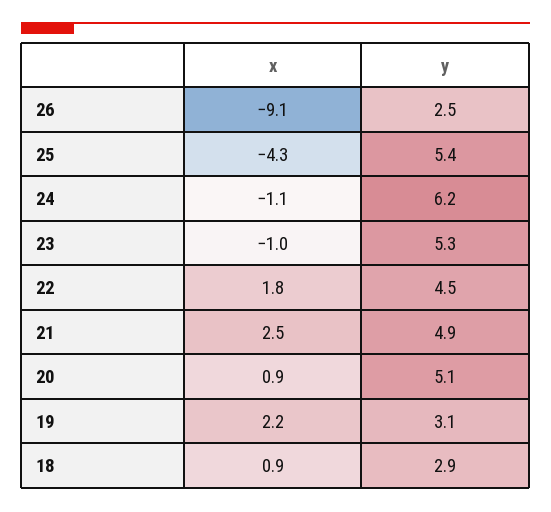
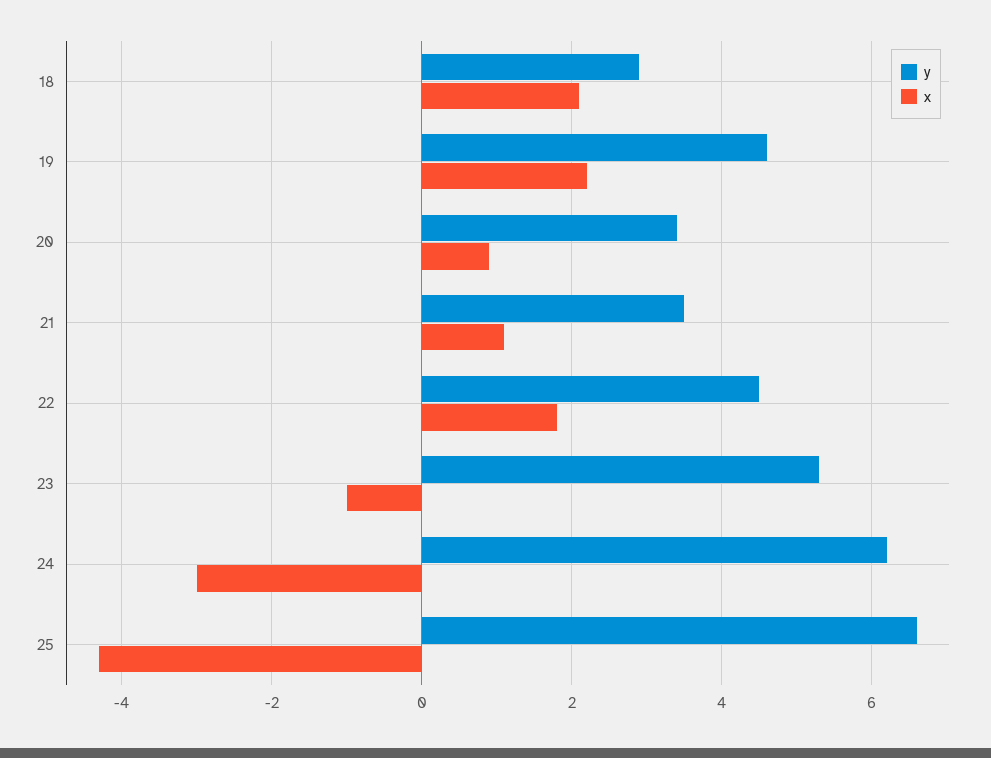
x, 26: -9.1 -> none
y, 26: 2.5 -> none
y, 25: 5.4 -> 6.5
x, 24: -1.1 -> -3
x, 21: 2.5 -> 1
y, 21: 4.9 -> 3.5
y, 20: 5.1 -> 3.5
y, 19: 3.1 -> 4.5
x, 18: 0.9 -> 2

